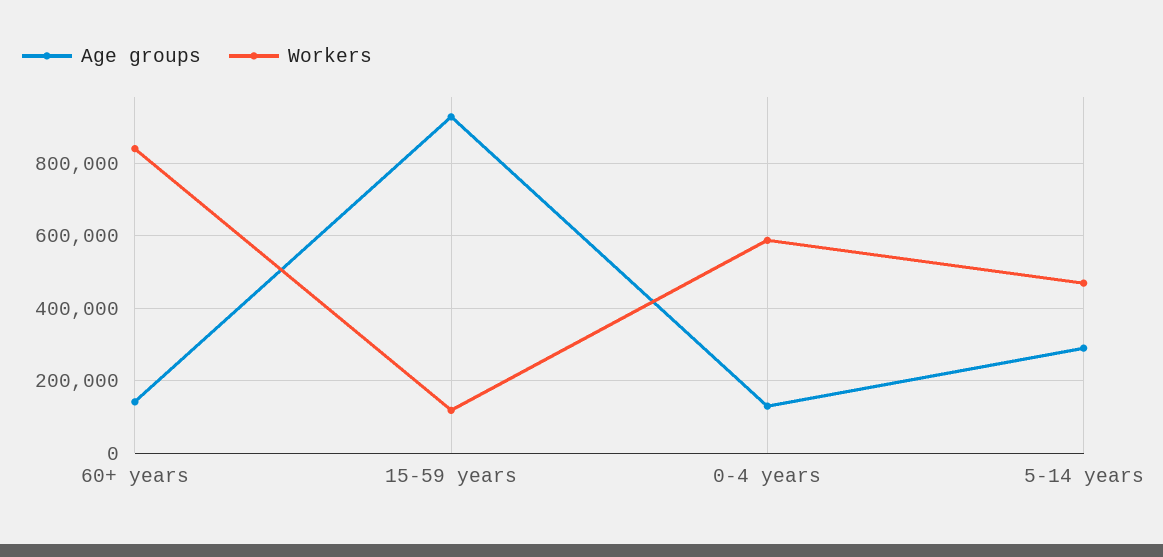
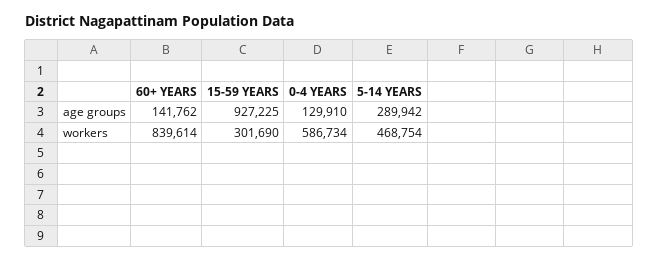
Workers, 15-59 years: 120000 -> 301690

